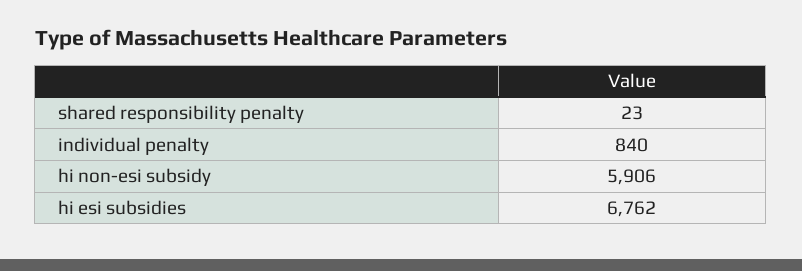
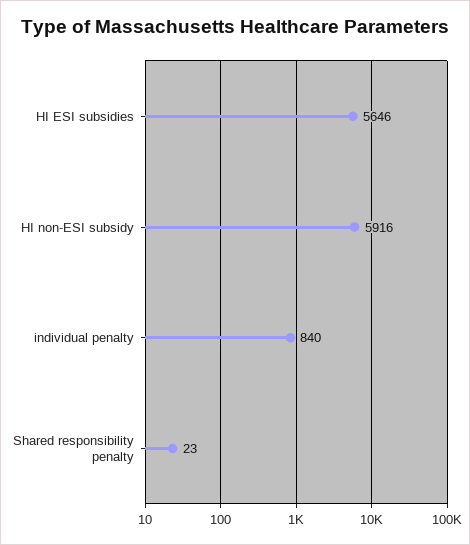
hi non-esi subsidy: 5906 -> 5916
hi esi subsidies: 6762 -> 5646

